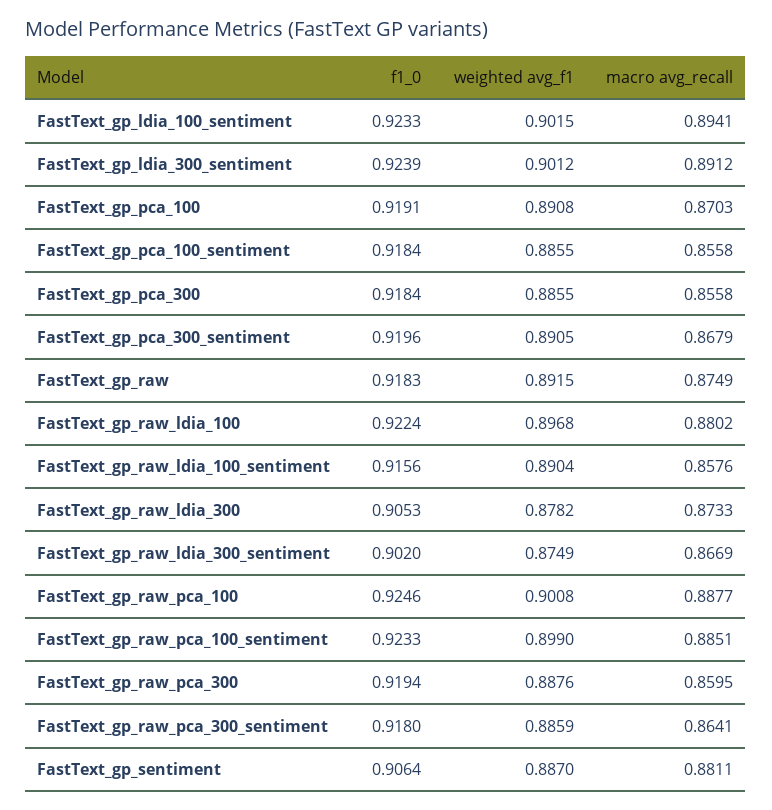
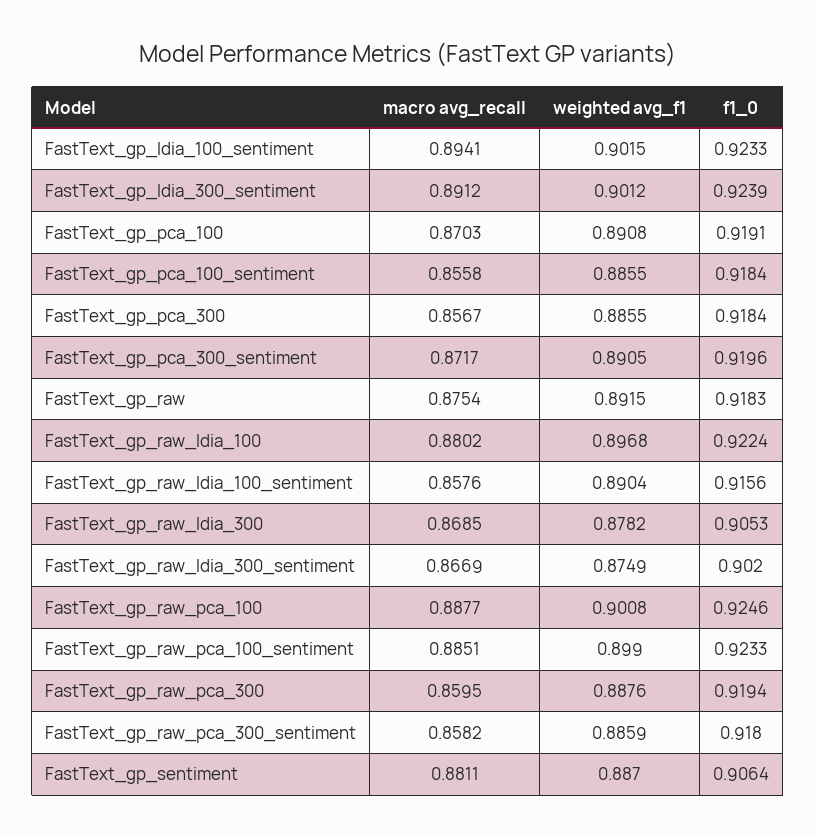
macro avg_recall, FastText_gp_pca_300: 0.8558 -> 0.8567
macro avg_recall, FastText_gp_pca_300_sentiment: 0.8679 -> 0.8717
macro avg_recall, FastText_gp_raw: 0.8749 -> 0.8754
macro avg_recall, FastText_gp_raw_ldia_300: 0.8733 -> 0.8685
macro avg_recall, FastText_gp_raw_pca_300_sentiment: 0.8641 -> 0.8582

